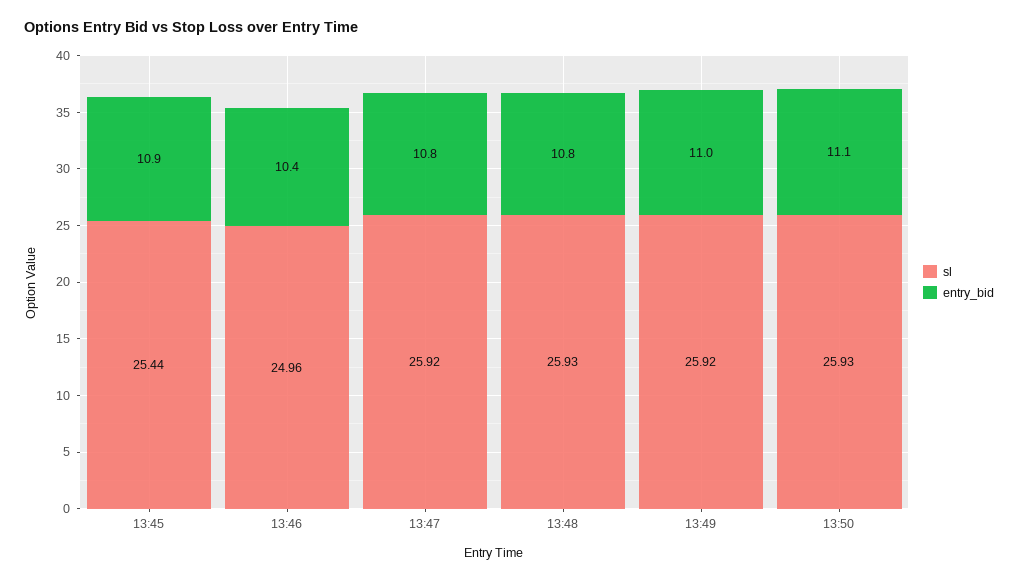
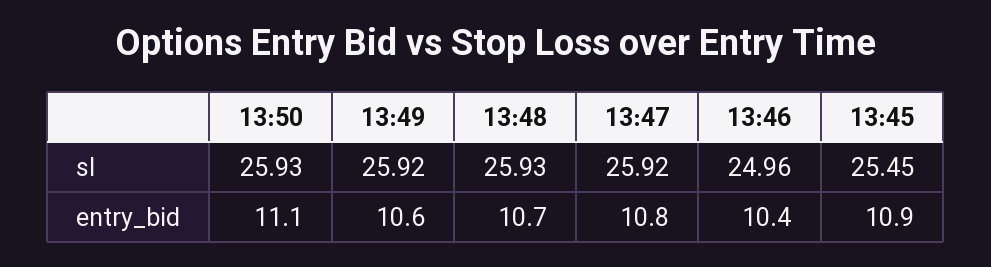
sl, 13:45: 25.44 -> 25.45
entry_bid, 13:48: 10.8 -> 10.7
entry_bid, 13:49: 11 -> 10.6

